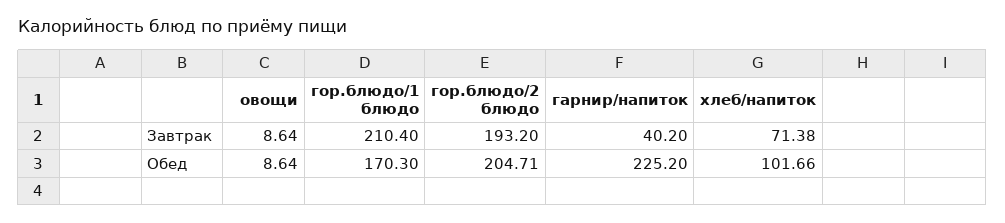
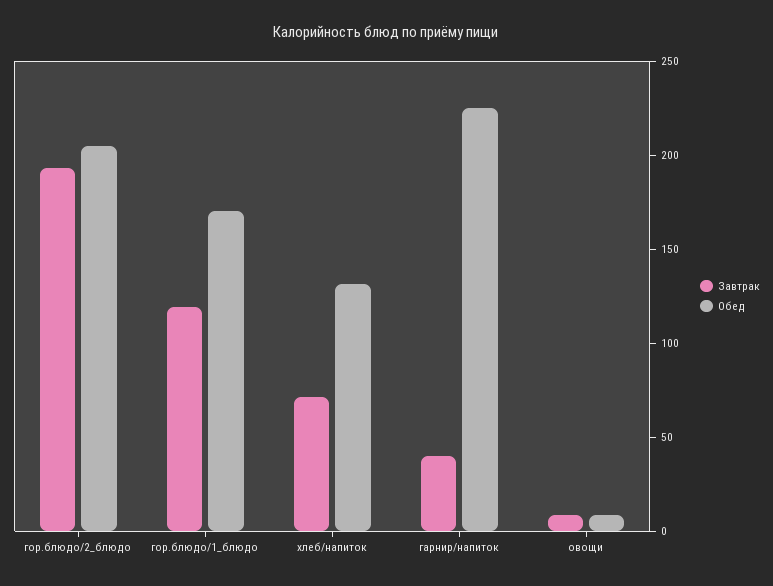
Завтрак, гор.блюдо/1 блюдо: 210.4 -> 120
Обед, хлеб/напиток: 101.66 -> 130

